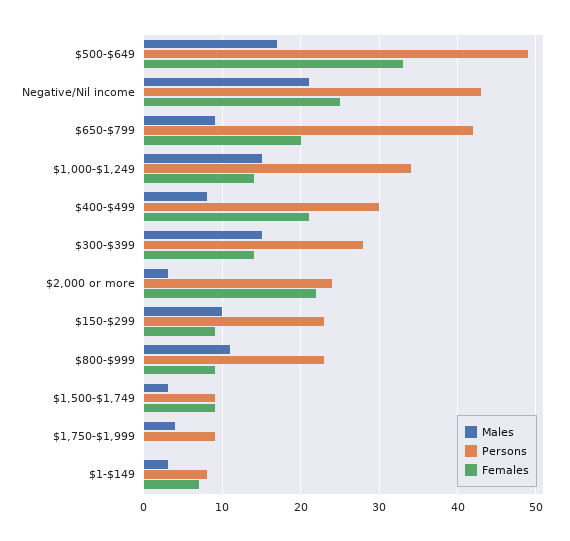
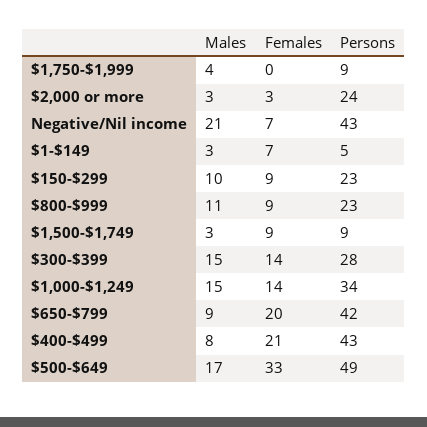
Females, Negative/Nil income: 25 -> 7
Persons, $400-$499: 30 -> 43
Females, $2,000 or more: 22 -> 3
Persons, $1-$149: 8 -> 5

